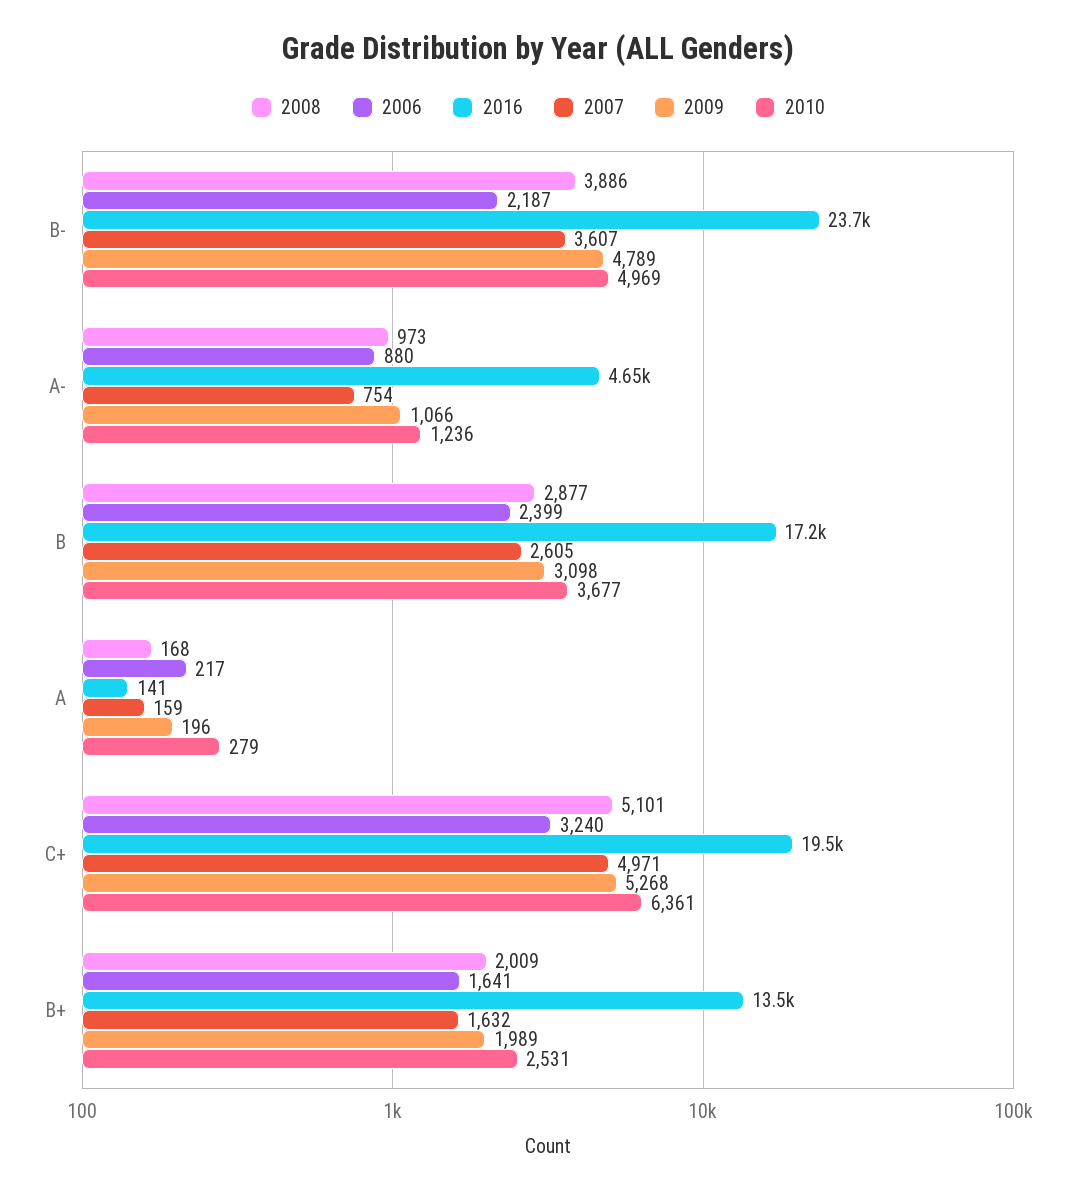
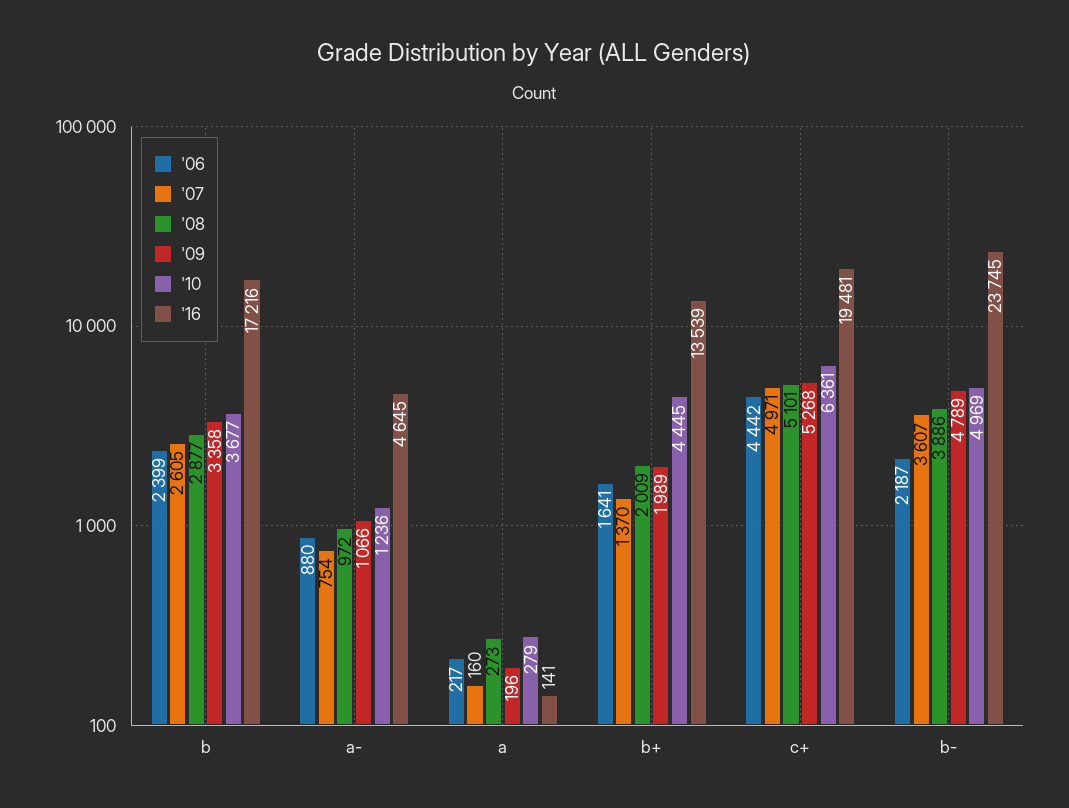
2008, A-: 973 -> 972
2009, B: 3098 -> 3358
2008, A: 168 -> 273
2007, A: 159 -> 160
2006, C+: 3240 -> 4442
2007, B+: 1632 -> 1370
2010, B+: 2531 -> 4445

